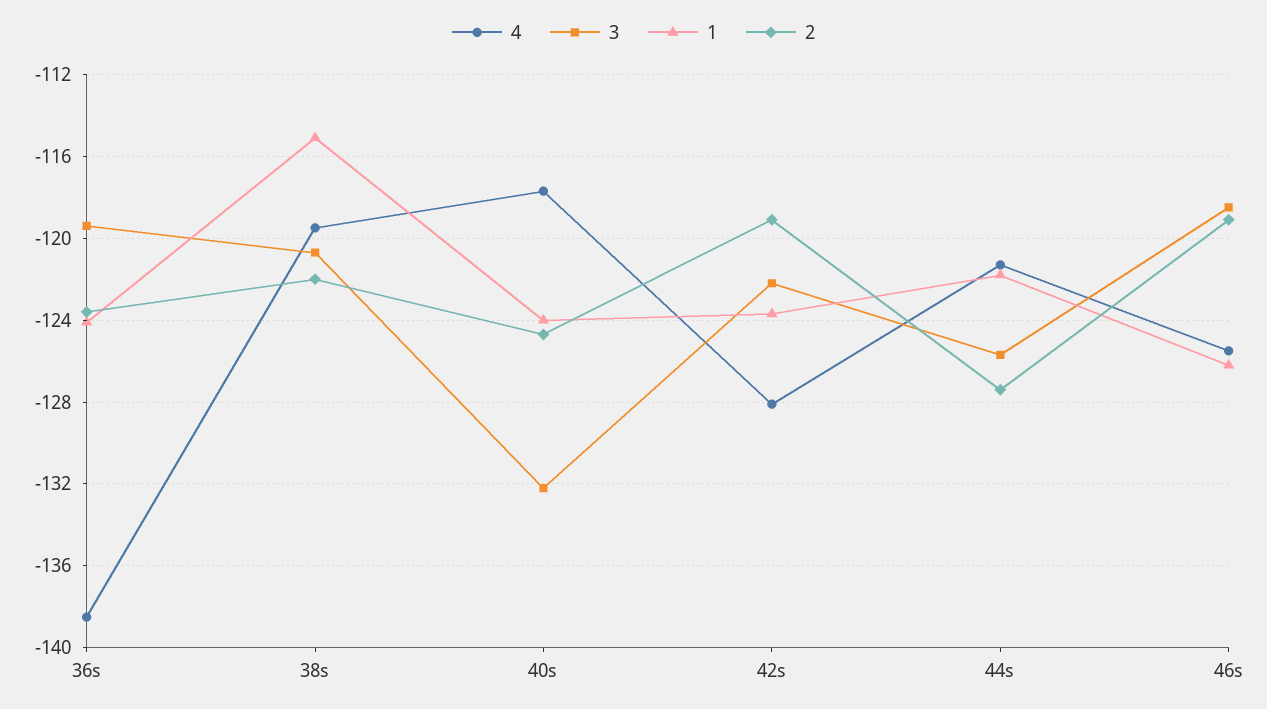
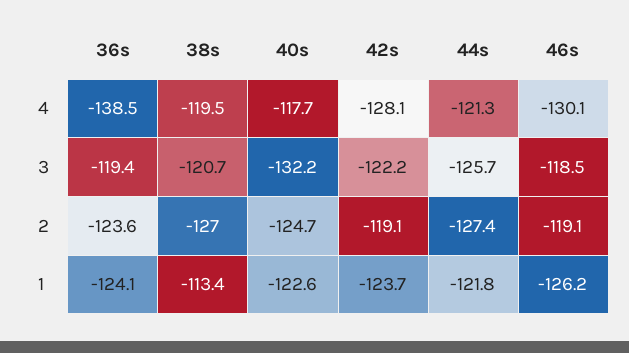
1, 38s: -115 -> -113.4
2, 38s: -122 -> -127
1, 40s: -124 -> -122.6
4, 46s: -125.5 -> -130.1

